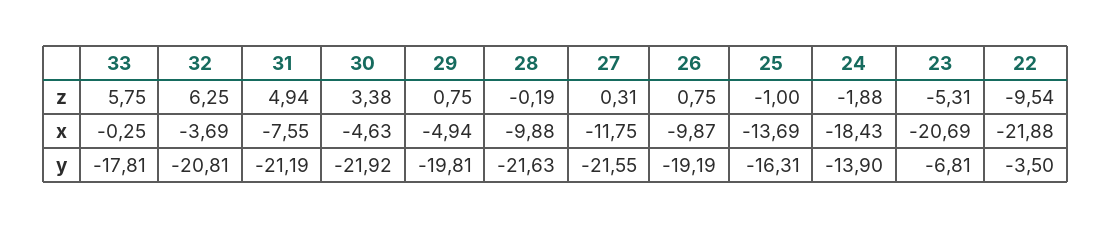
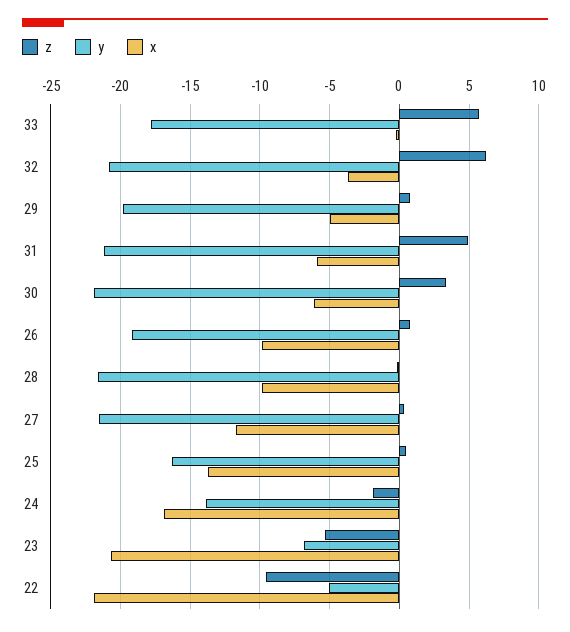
z, 25: -1 -> 0.5
x, 31: -7.55 -> -6
x, 30: -4.63 -> -6
x, 24: -18.43 -> -17
y, 22: -3.5 -> -5

